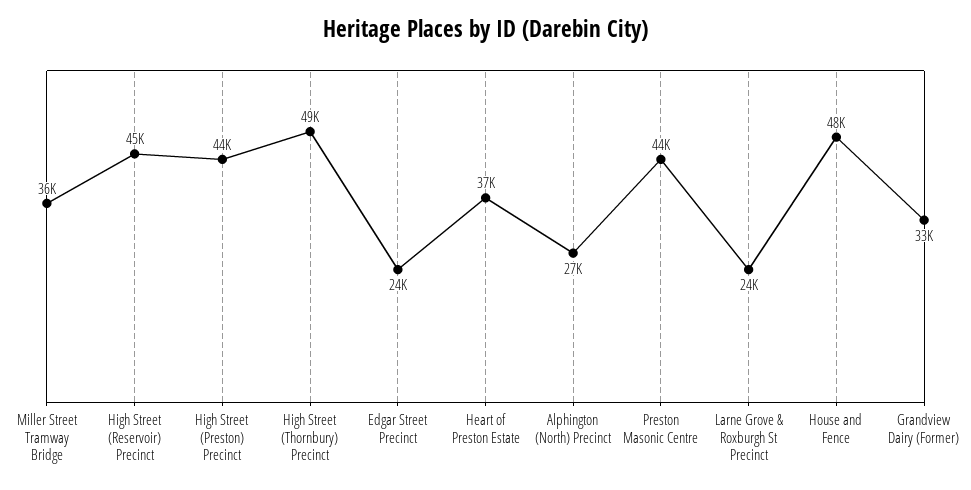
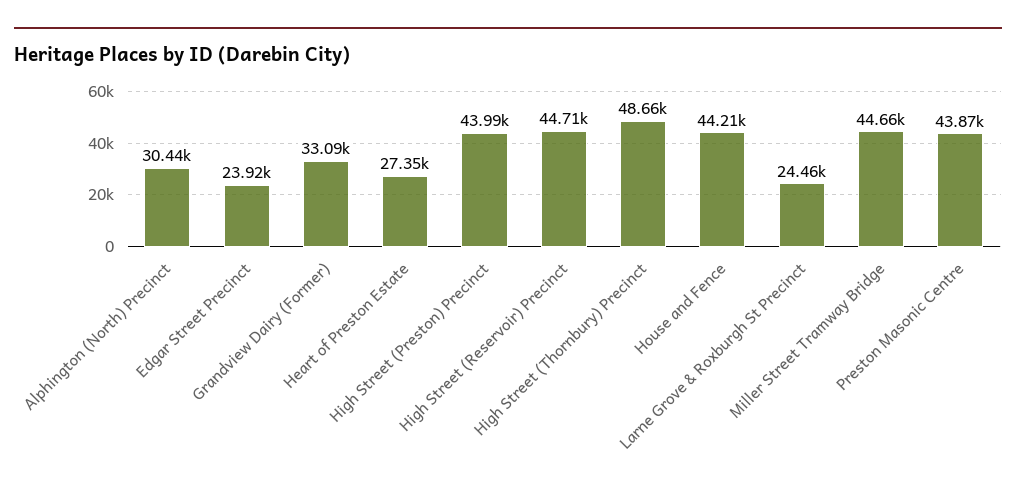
Miller Street Tramway Bridge: 36000 -> 44660
Heart of Preston Estate: 37000 -> 27350
Alphington (North) Precinct: 27000 -> 30440
House and Fence: 48000 -> 44210

